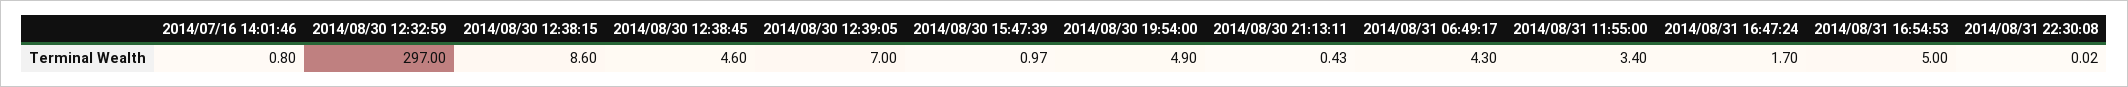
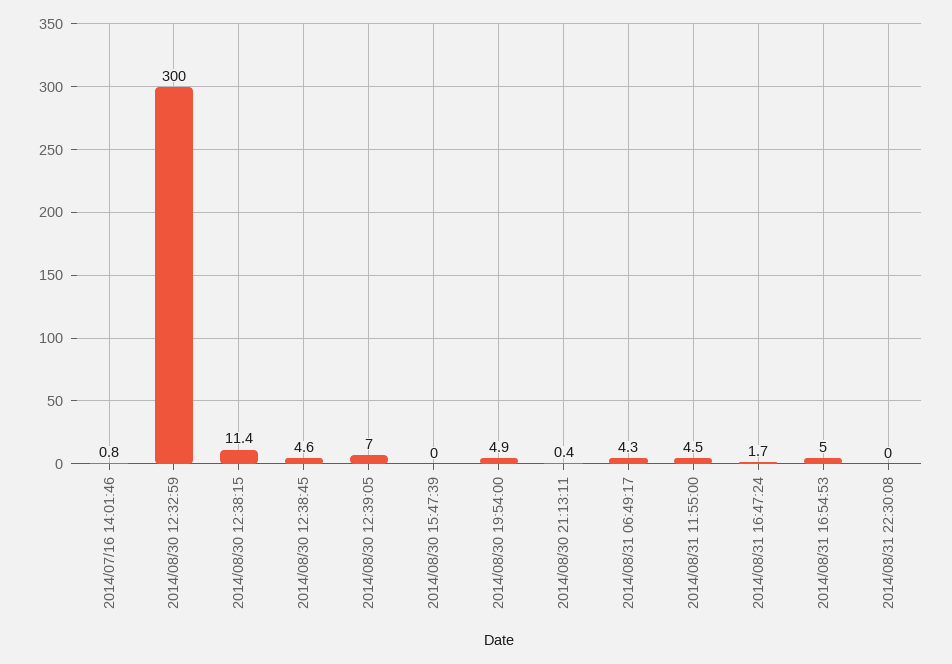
2014/08/30 12:32:59: 297 -> 300
2014/08/30 12:38:15: 8.6 -> 11.4
2014/08/30 15:47:39: 0.97 -> 0
2014/08/31 11:55:00: 3.4 -> 4.5

